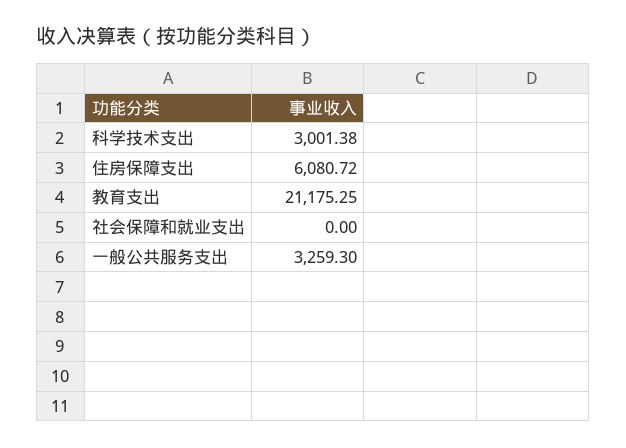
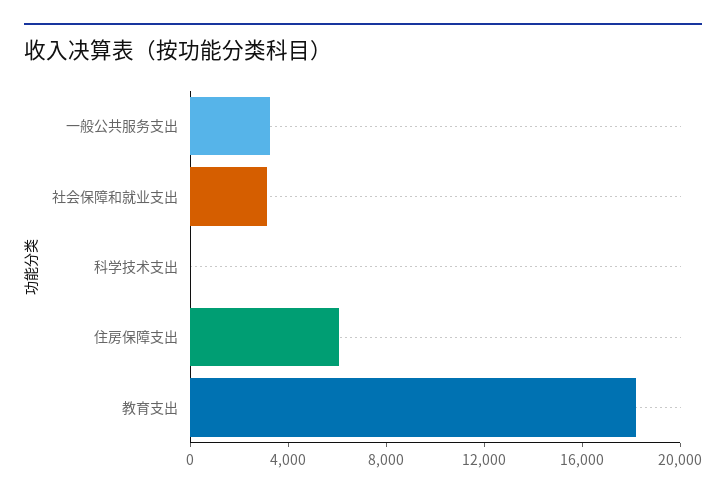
科学技术支出: 3001.38 -> 0
教育支出: 21175.25 -> 18000
社会保障和就业支出: 0 -> 3000

